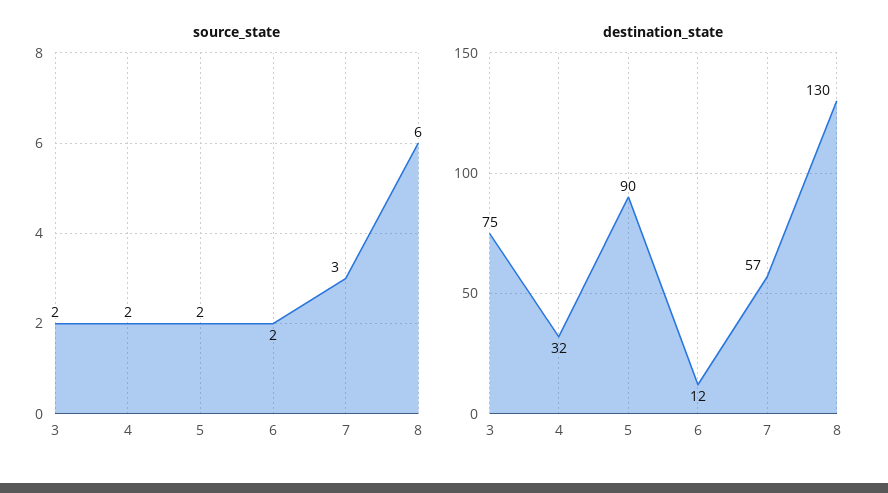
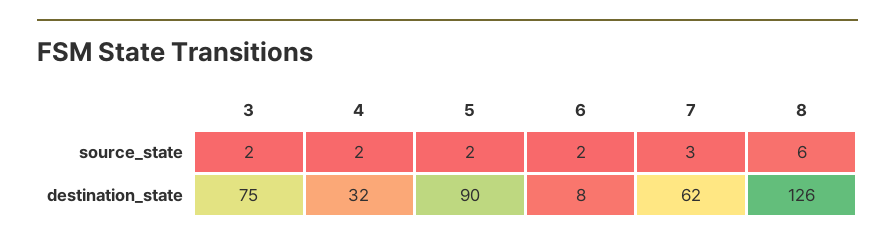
destination_state, 6: 12 -> 8
destination_state, 7: 57 -> 62
destination_state, 8: 130 -> 126

